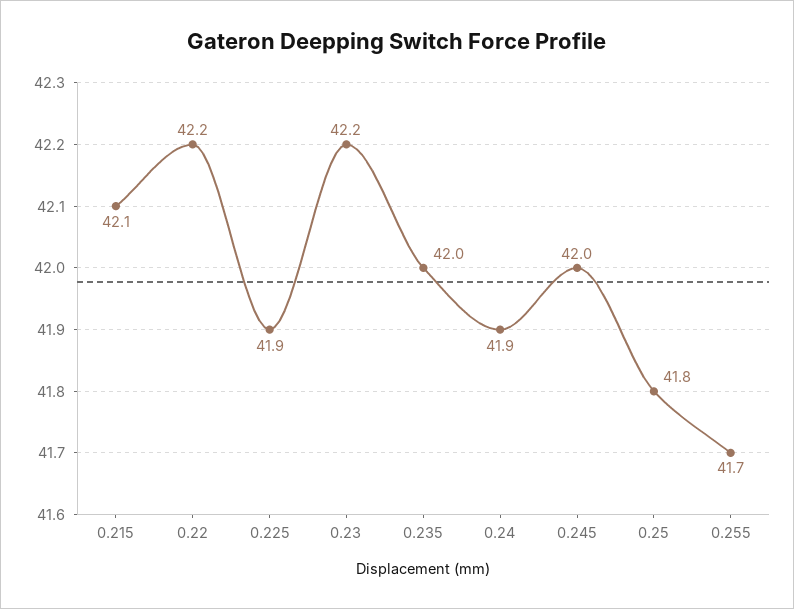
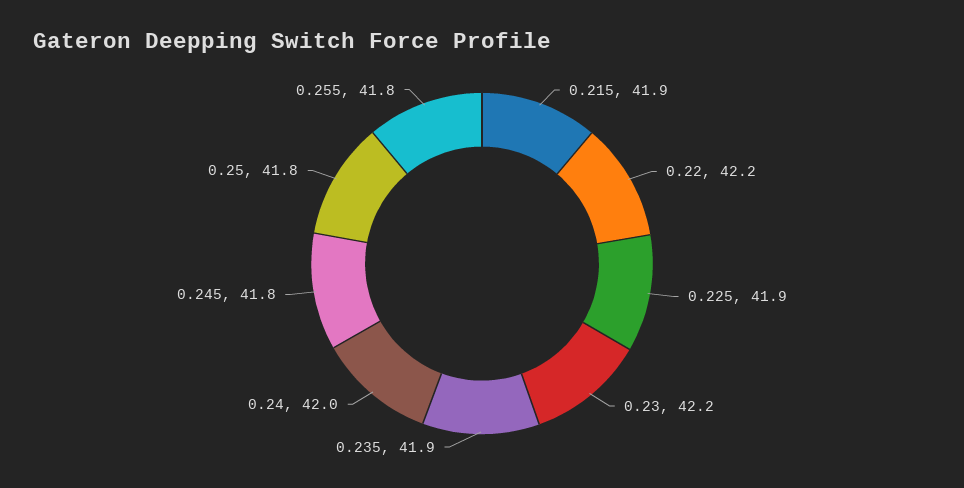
0.215: 42.1 -> 41.9
0.235: 42 -> 41.9
0.24: 41.9 -> 42
0.245: 42 -> 41.8
0.255: 41.7 -> 41.8

